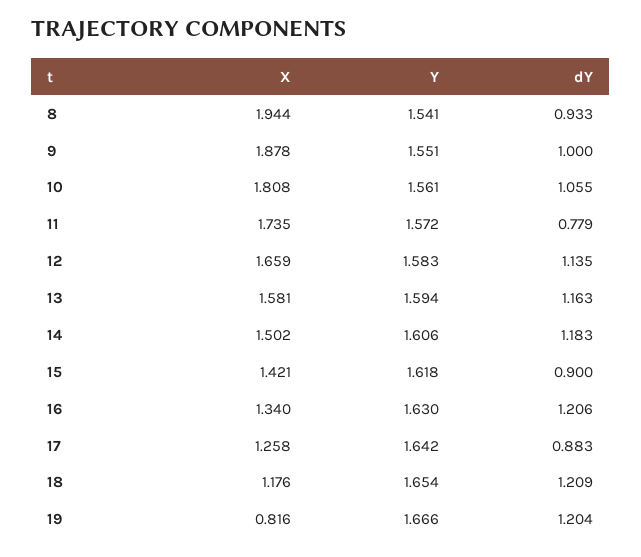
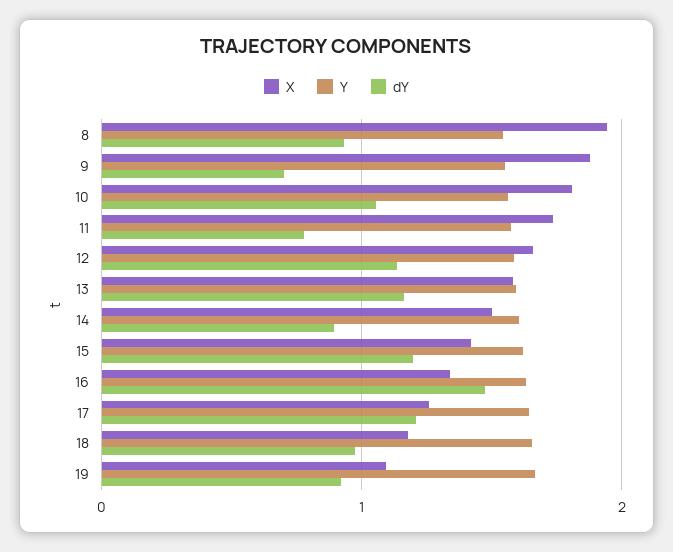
dY, 9: 1 -> 0.7
dY, 14: 1.183 -> 0.9
dY, 15: 0.9 -> 1.2
dY, 16: 1.206 -> 1.5
dY, 17: 0.883 -> 1.2
dY, 18: 1.209 -> 1
X, 19: 0.816 -> 1.1
dY, 19: 1.204 -> 0.9

